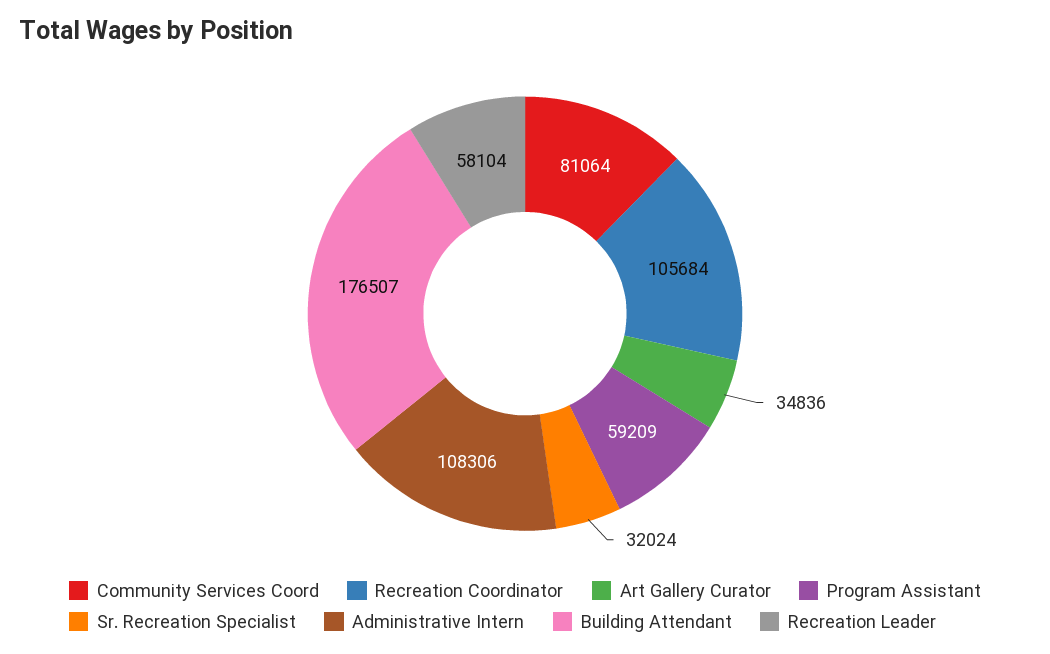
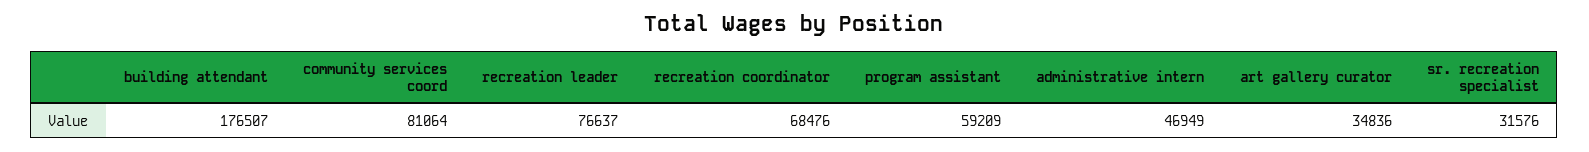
Recreation Coordinator: 105684 -> 68476
Sr. Recreation Specialist: 32024 -> 31576
Administrative Intern: 108306 -> 46949
Recreation Leader: 58104 -> 76637

